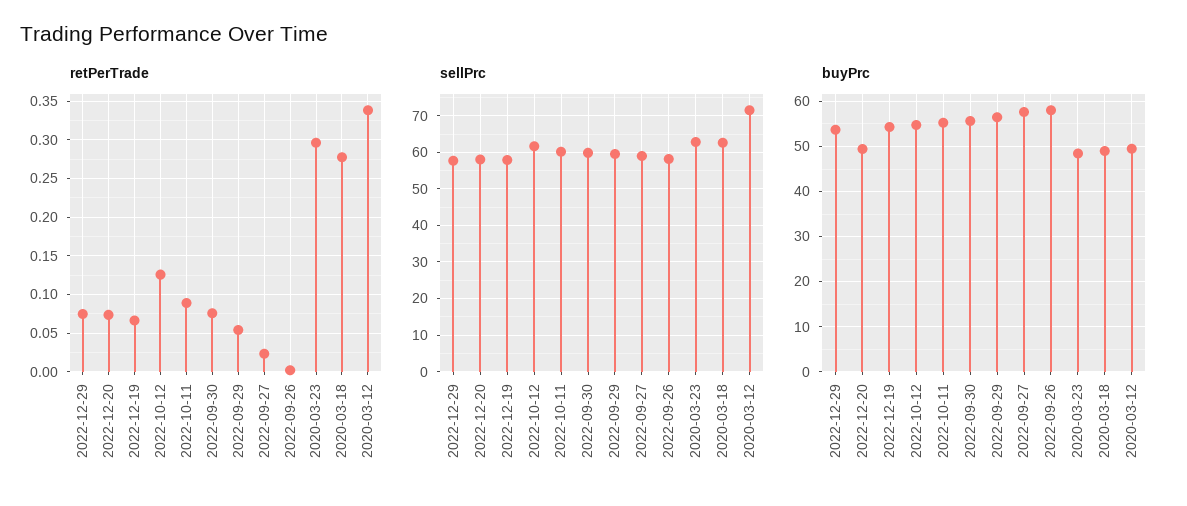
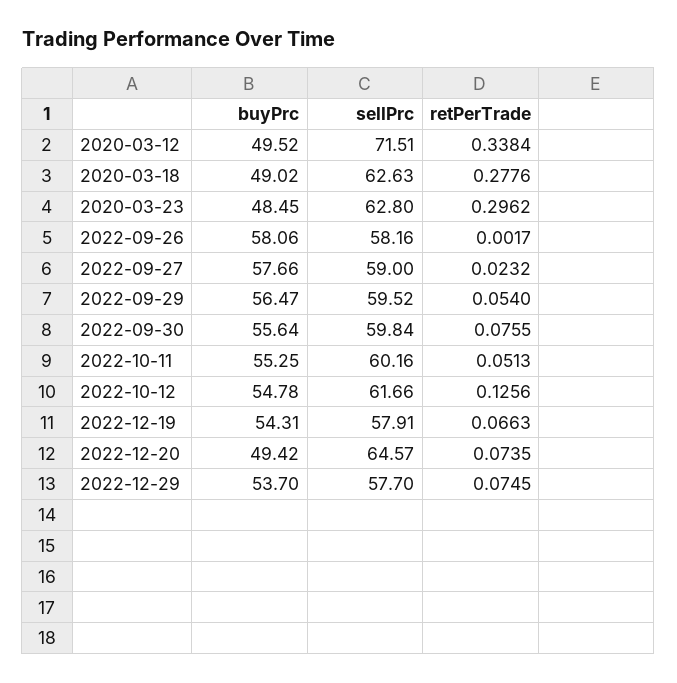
retPerTrade, 2022-10-11: 0.09 -> 0.0513
sellPrc, 2022-12-20: 58 -> 64.57

